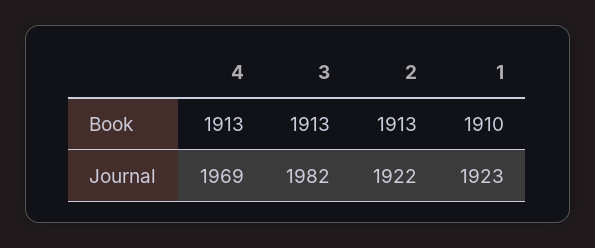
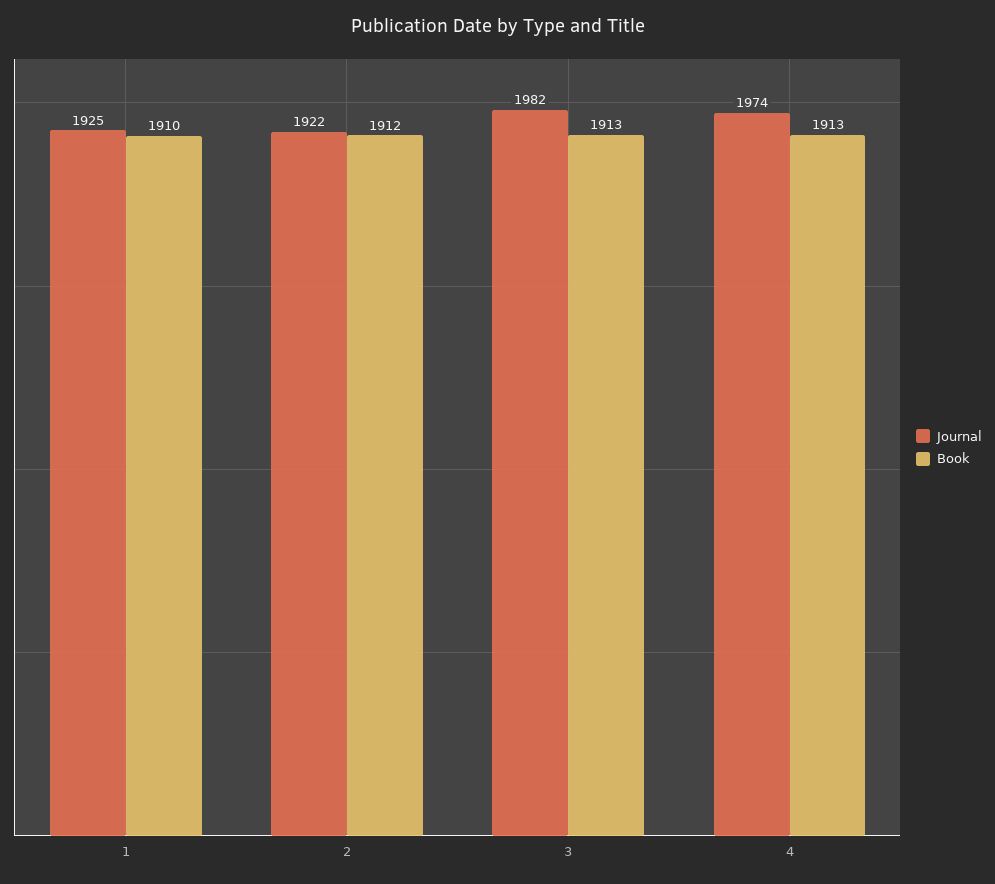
Book, 2: 1913 -> 1912
Journal, 4: 1969 -> 1974
Journal, 1: 1923 -> 1925

